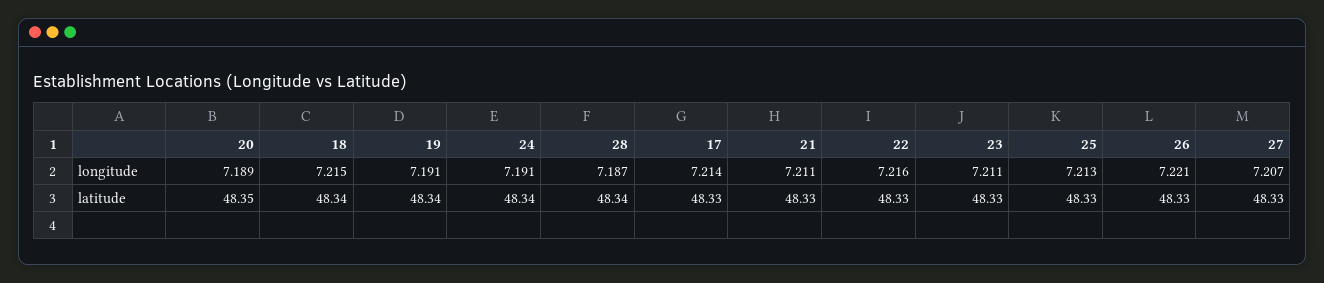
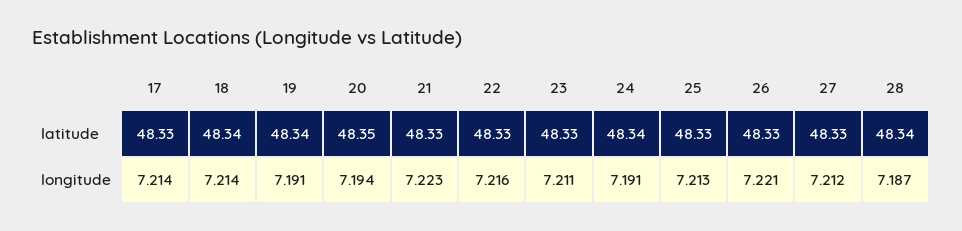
20, longitude: 7.189 -> 7.194
18, longitude: 7.215 -> 7.214
21, longitude: 7.211 -> 7.223
27, longitude: 7.207 -> 7.212

